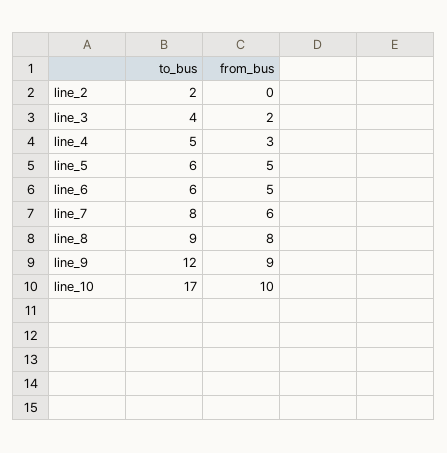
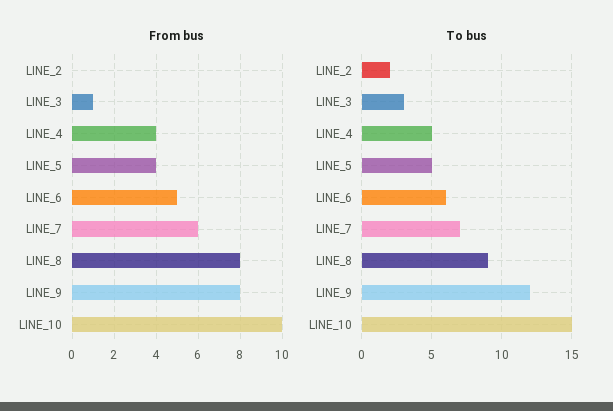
to_bus, line_3: 4 -> 3
from_bus, line_3: 2 -> 1
from_bus, line_4: 3 -> 4
to_bus, line_5: 6 -> 5
from_bus, line_5: 5 -> 4
to_bus, line_7: 8 -> 7
from_bus, line_9: 9 -> 8
to_bus, line_10: 17 -> 15

